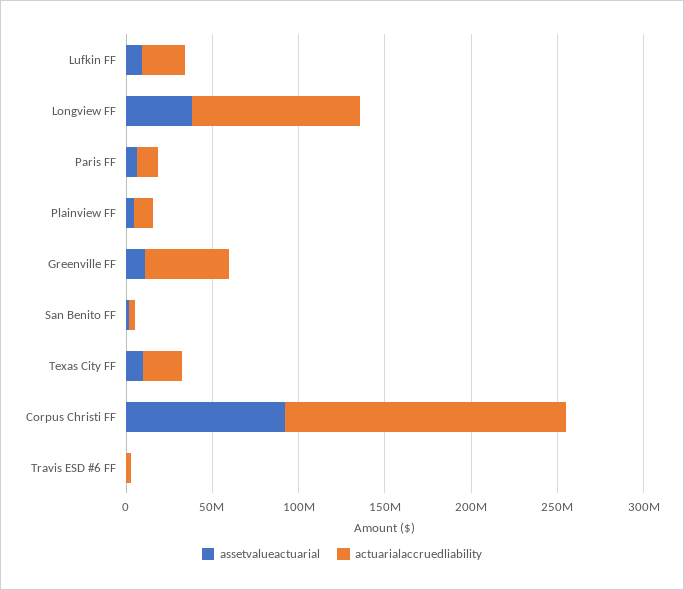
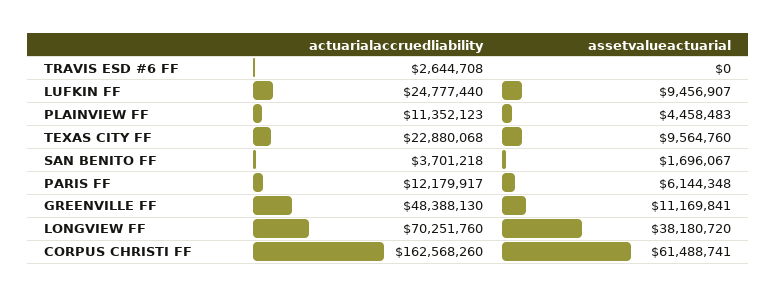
actuarialaccruedliability, Longview FF: 100000000 -> 70251760
assetvalueactuarial, Corpus Christi FF: 90000000 -> 61488741

